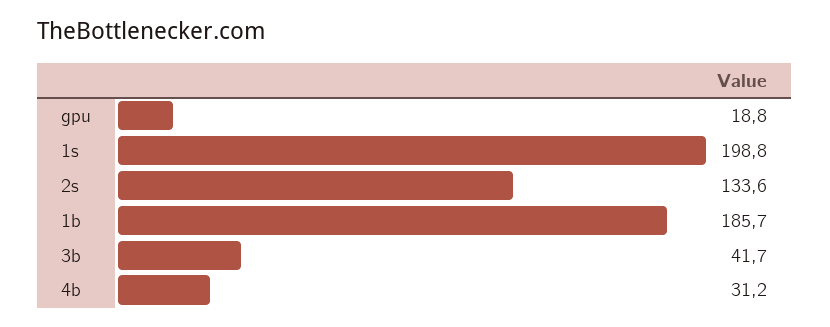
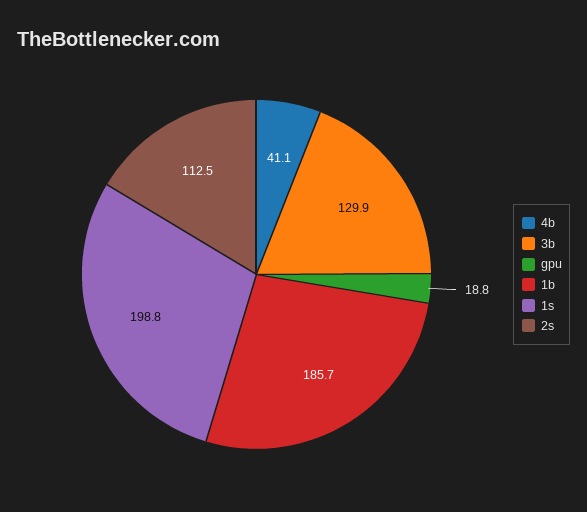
2s: 133.6 -> 112.5
3b: 41.7 -> 129.9
4b: 31.2 -> 41.1

